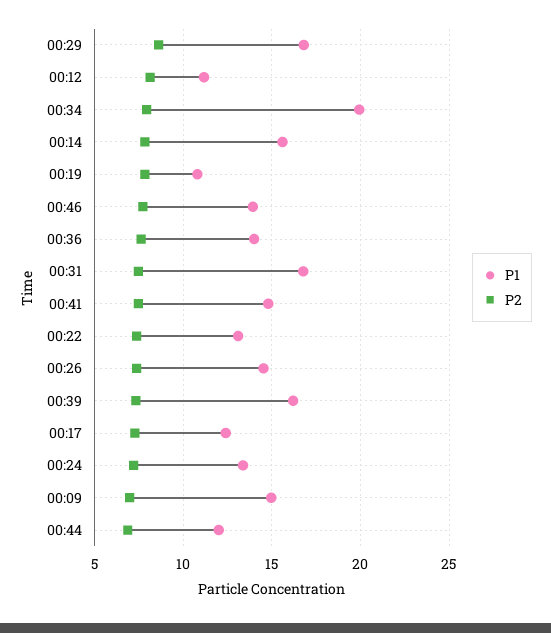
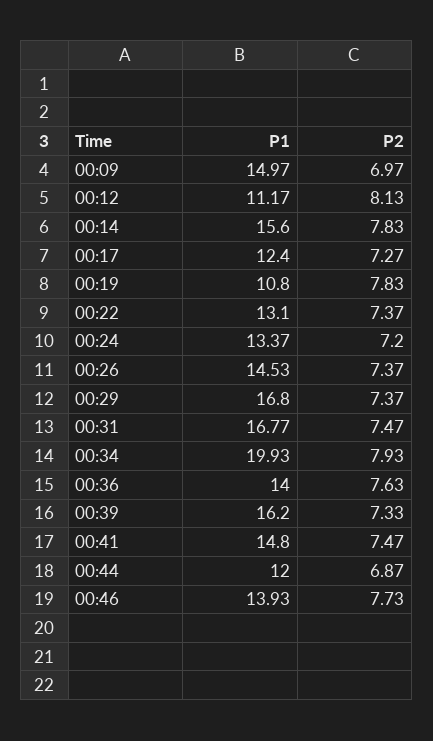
P2, 00:29: 8.5 -> 7.37

